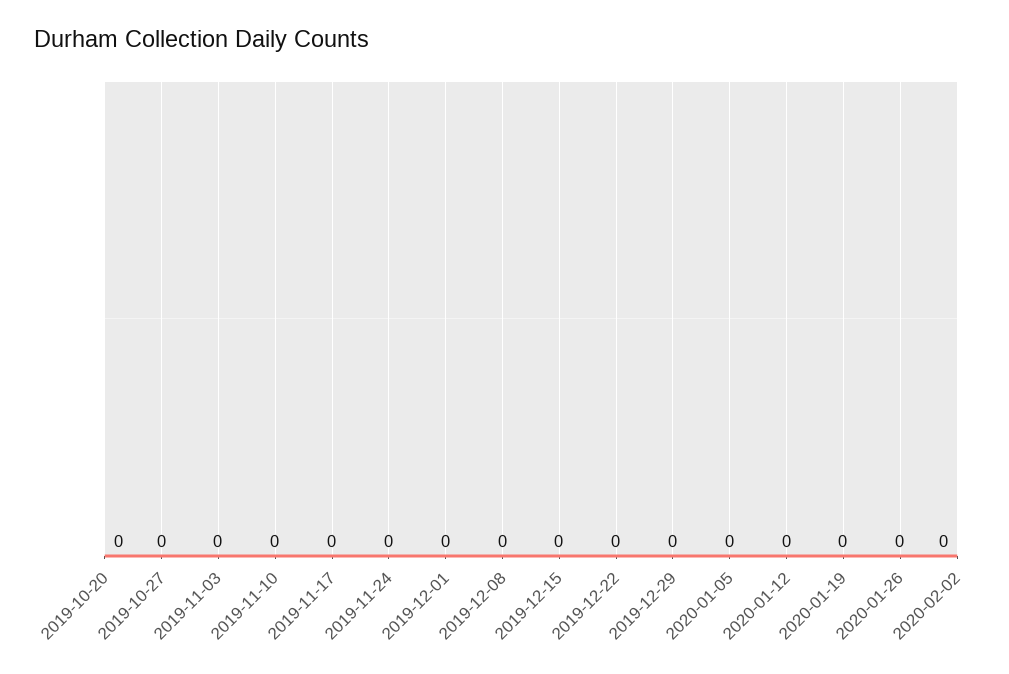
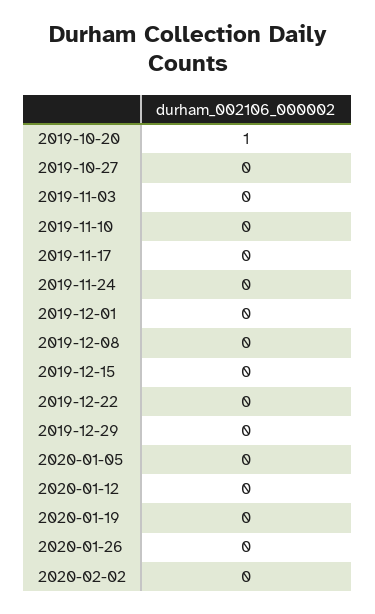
2019-10-20: 0 -> 1

